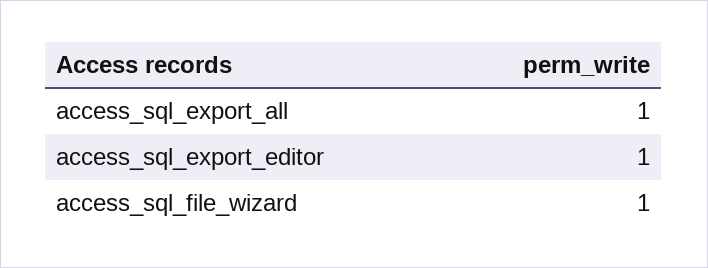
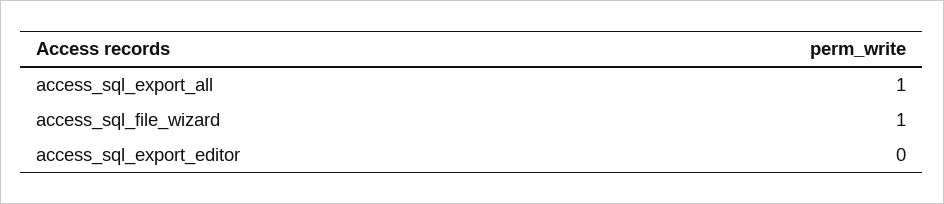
access_sql_export_editor: 1 -> 0

